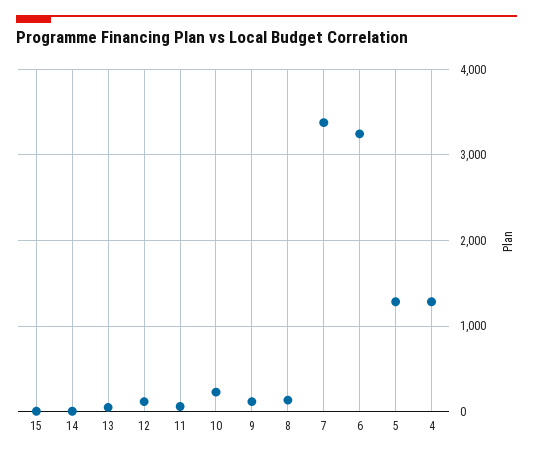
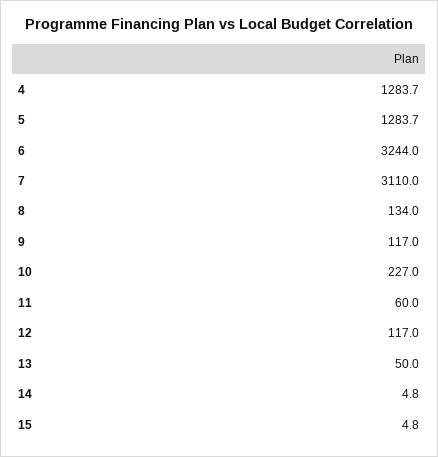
7: 3400 -> 3110

